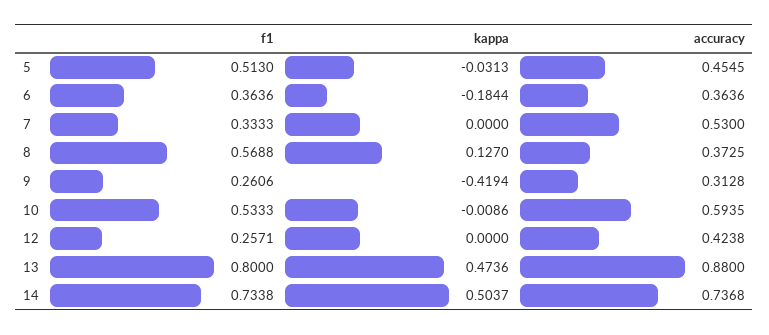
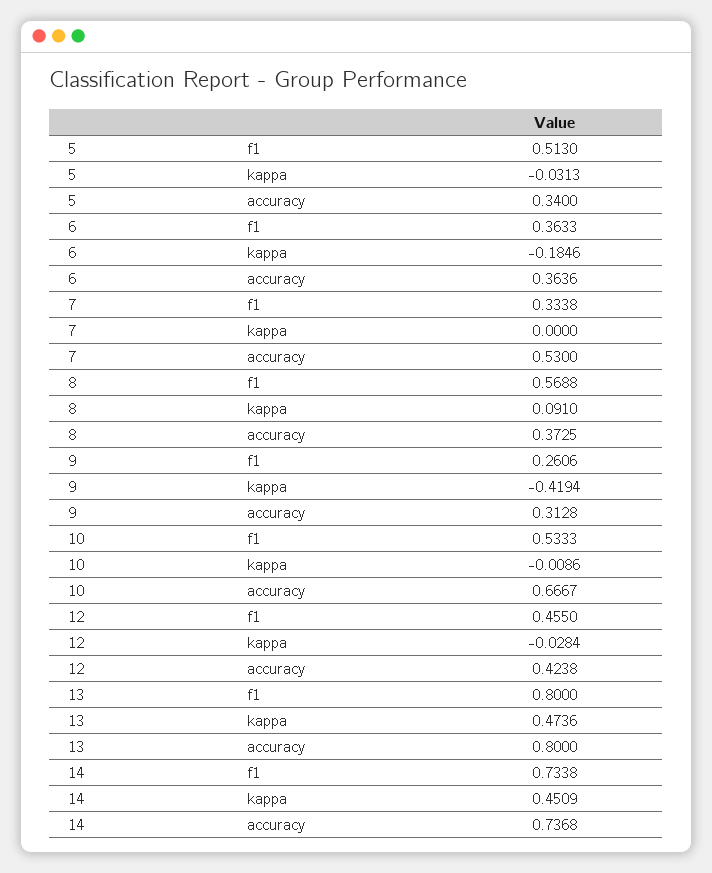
accuracy, 5: 0.4545 -> 0.34
f1, 6: 0.3636 -> 0.3633
kappa, 6: -0.1844 -> -0.1846
f1, 7: 0.3333 -> 0.3338
kappa, 8: 0.127 -> 0.091
accuracy, 10: 0.5935 -> 0.6667
f1, 12: 0.2571 -> 0.455
kappa, 12: 0 -> -0.0284
accuracy, 13: 0.88 -> 0.8
kappa, 14: 0.5037 -> 0.4509

